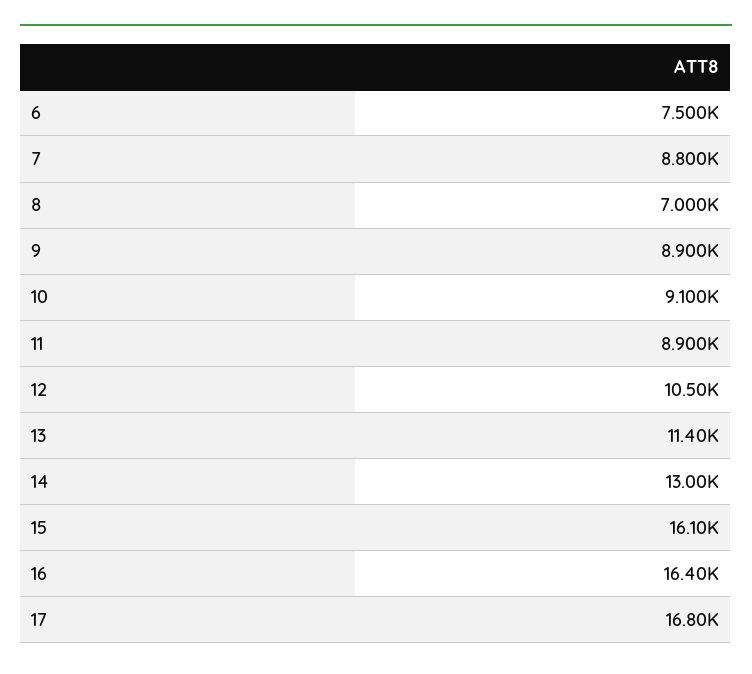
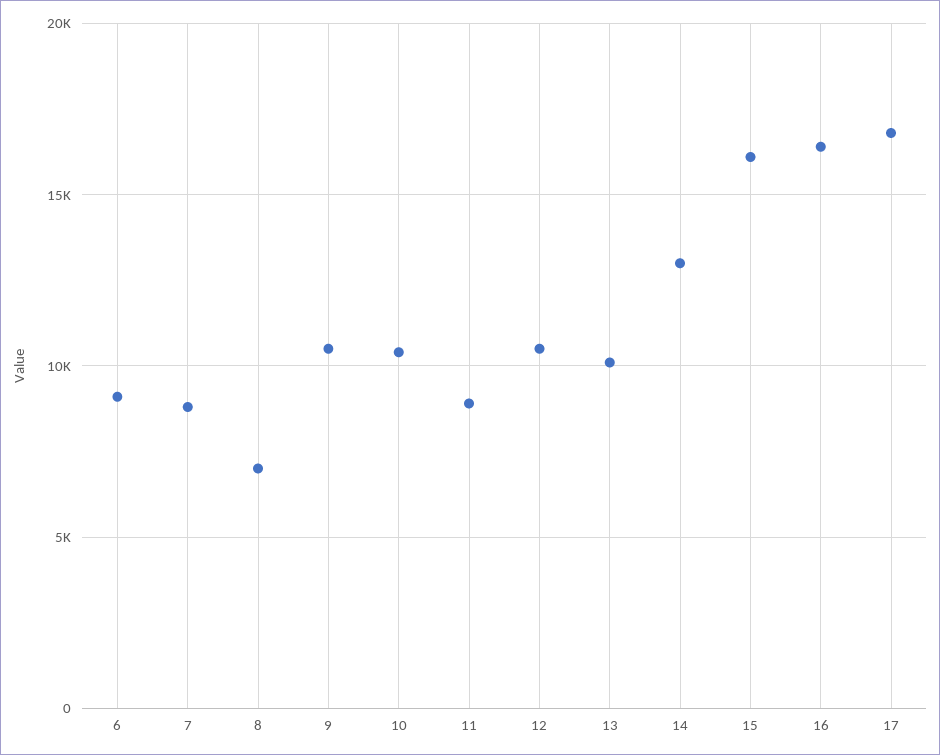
6: 7500 -> 9000
9: 8900 -> 10500
10: 9100 -> 10500
13: 11400 -> 10000

